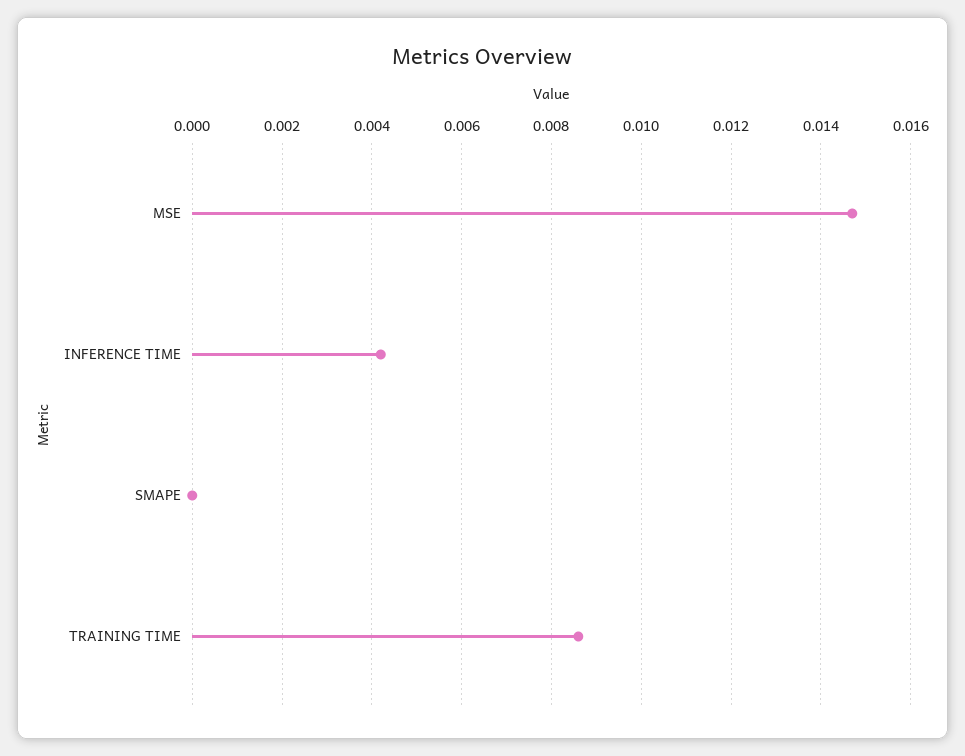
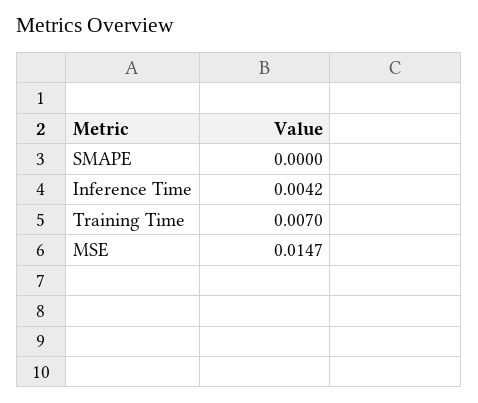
TRAINING TIME: 0.0085 -> 0.007

